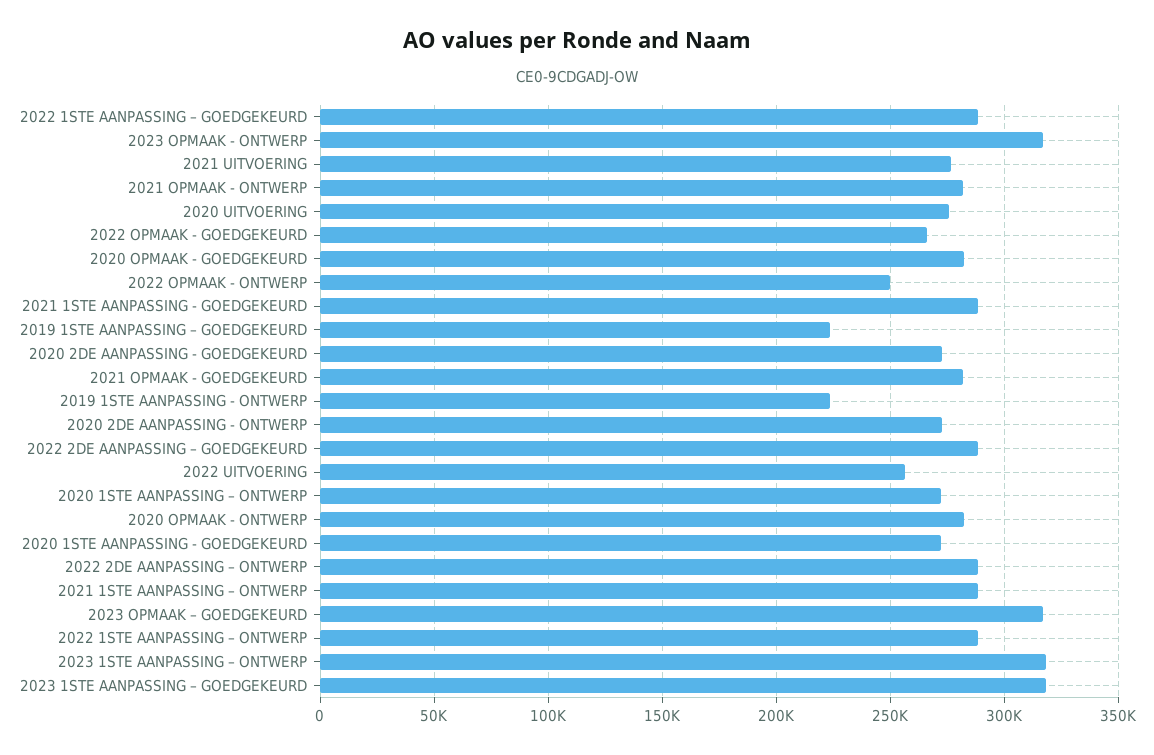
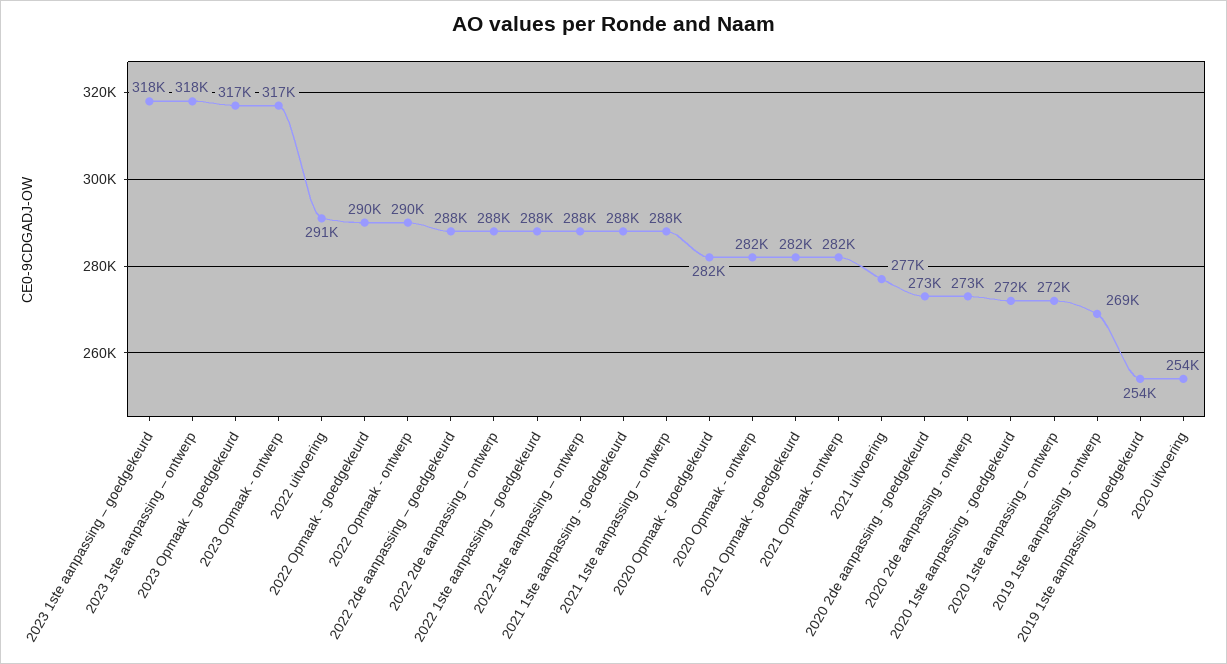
2020 UITVOERING: 275000 -> 254000
2022 OPMAAK - GOEDGEKEURD: 265000 -> 290000
2022 OPMAAK - ONTWERP: 250000 -> 290000
2019 1STE AANPASSING – GOEDGEKEURD: 225000 -> 254000
2019 1STE AANPASSING - ONTWERP: 225000 -> 269000
2022 UITVOERING: 255000 -> 291000

